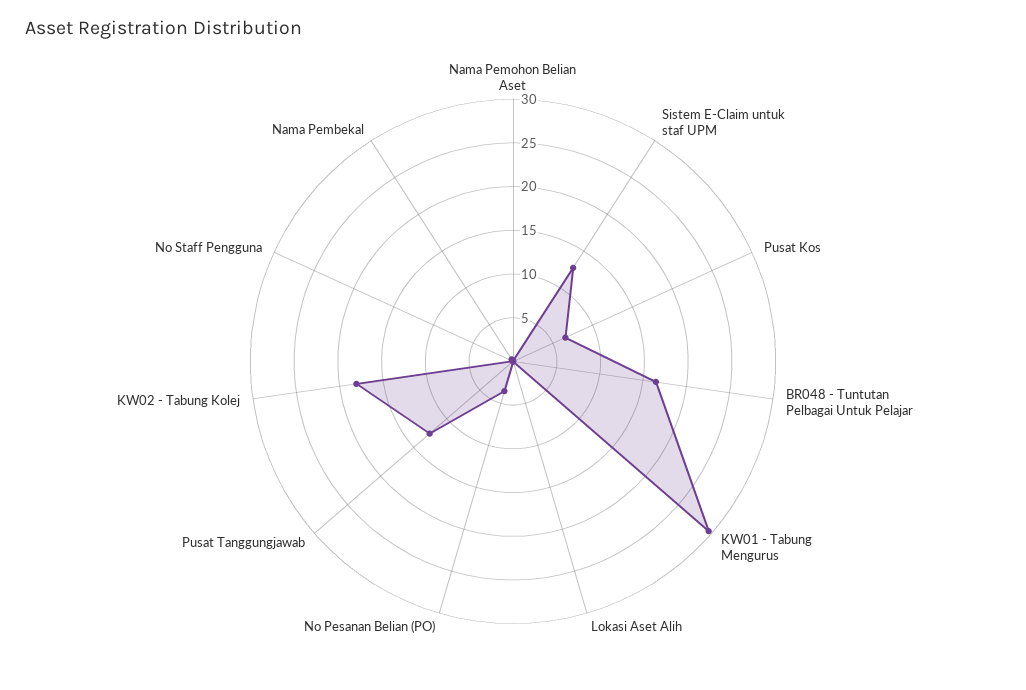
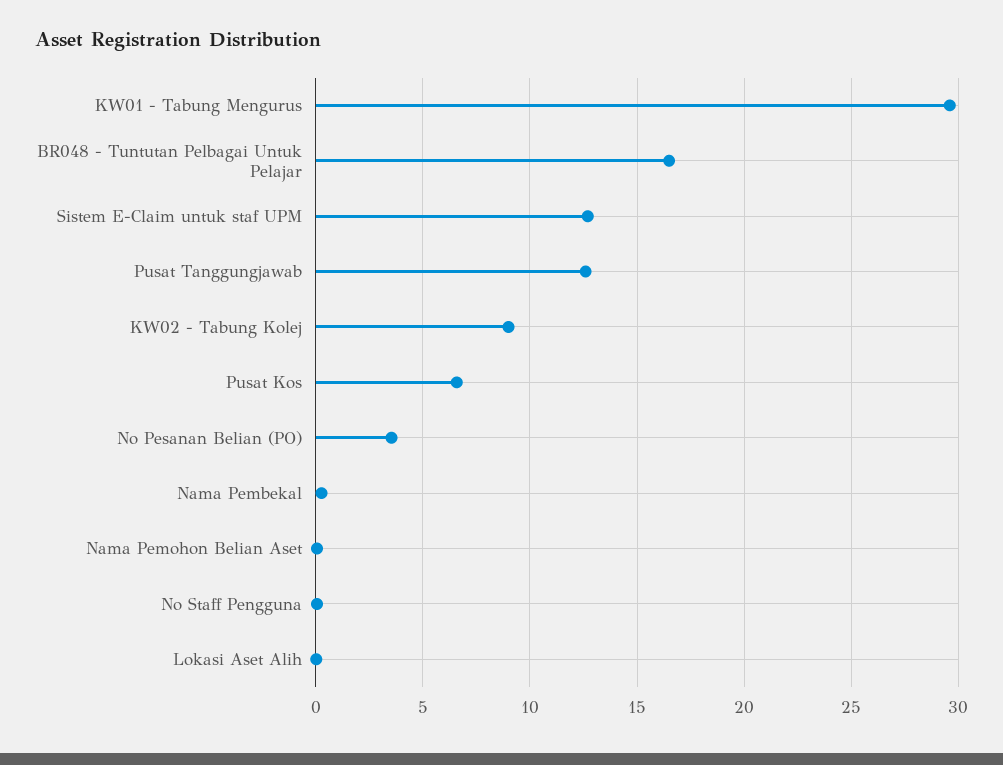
KW02 - Tabung Kolej: 18 -> 9

